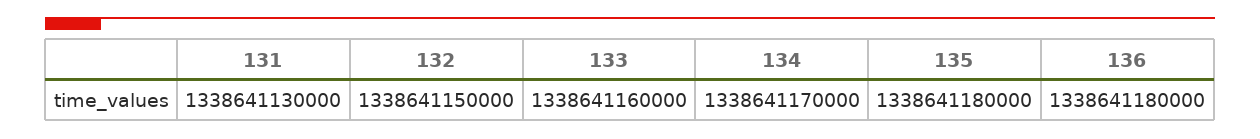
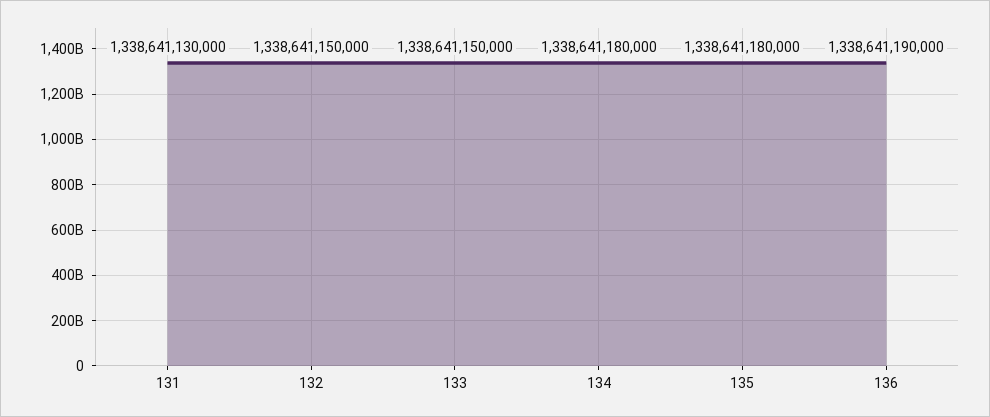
133: 1338641160000 -> 1338641150000
134: 1338641170000 -> 1338641180000
136: 1338641180000 -> 1338641190000

